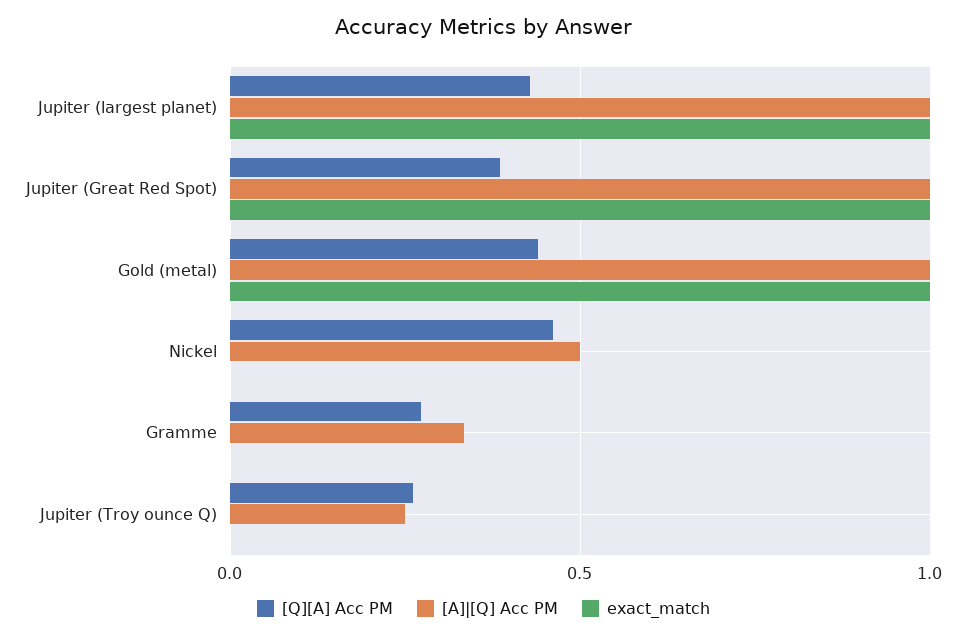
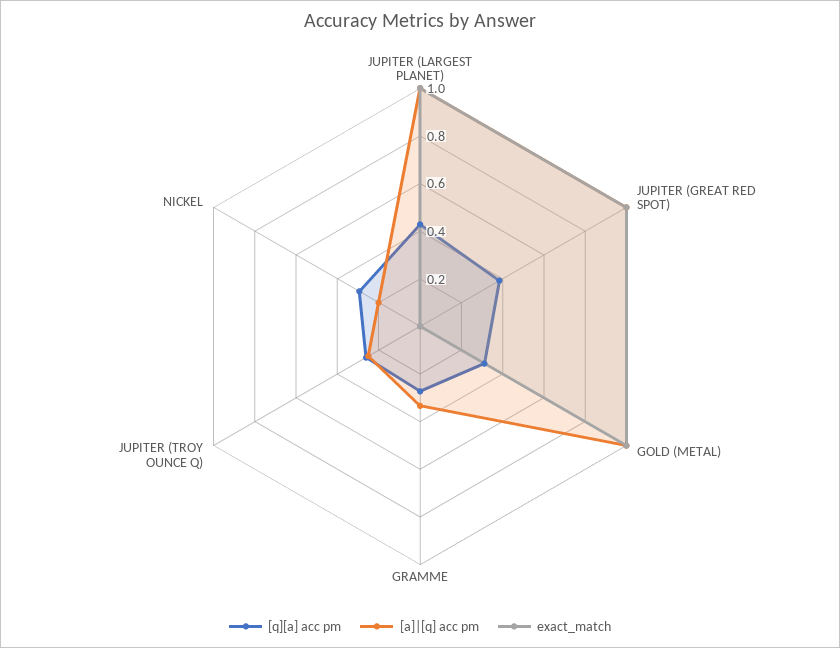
[Q][A] Acc PM, Gold (metal): 0.45 -> 0.3
[Q][A] Acc PM, Nickel: 0.45 -> 0.3
[A]|[Q] Acc PM, Nickel: 0.5 -> 0.2

